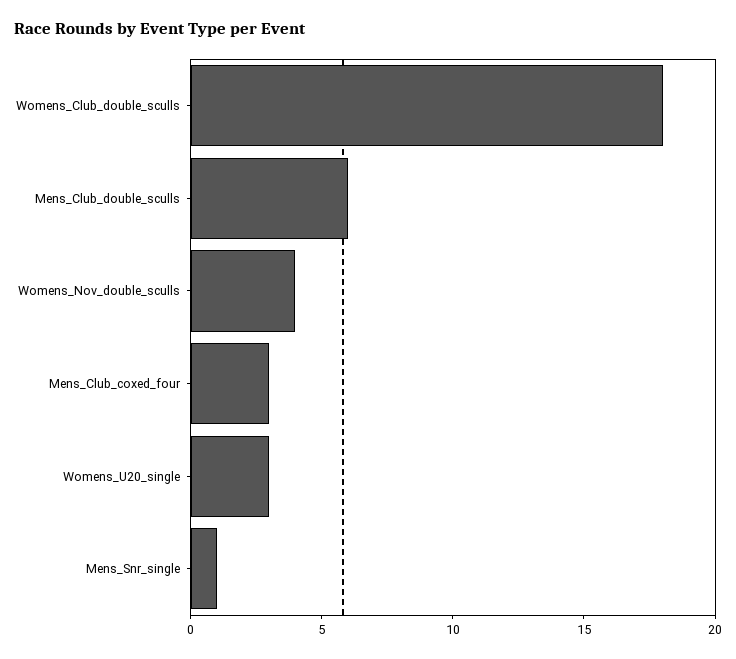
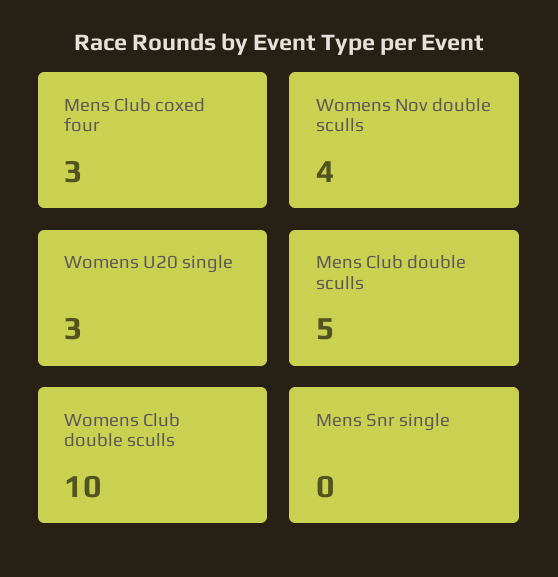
Womens_Club_double_sculls: 18 -> 10
Mens_Club_double_sculls: 6 -> 5
Mens_Snr_single: 1 -> 0

